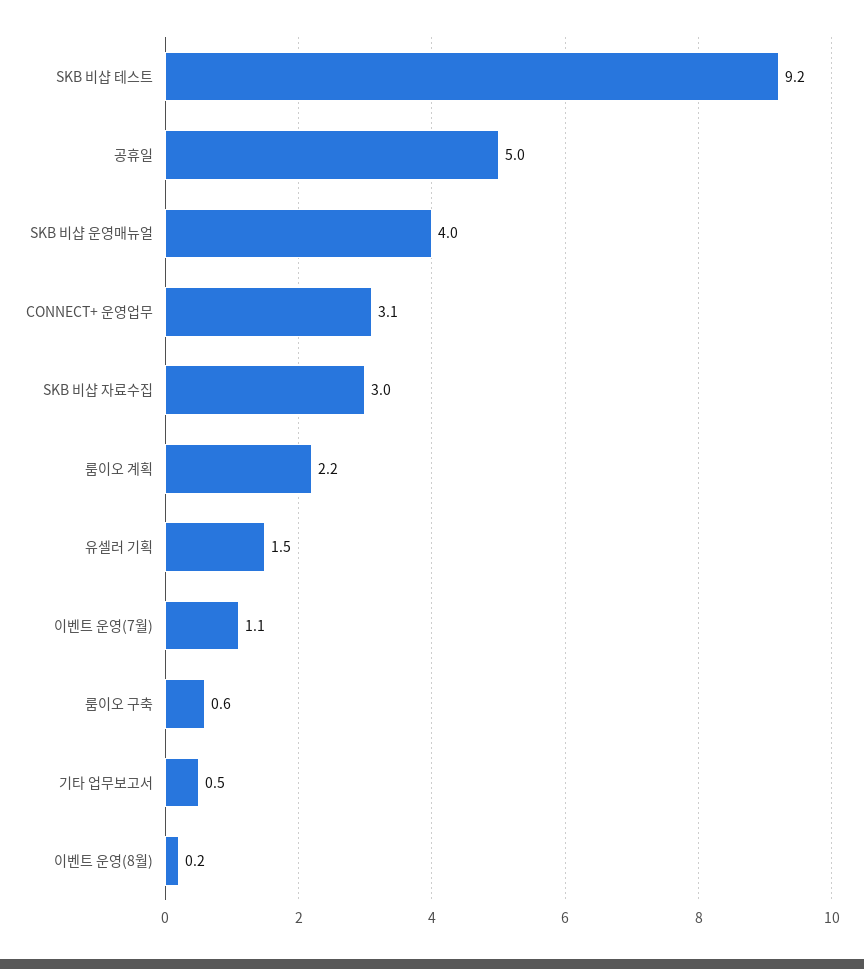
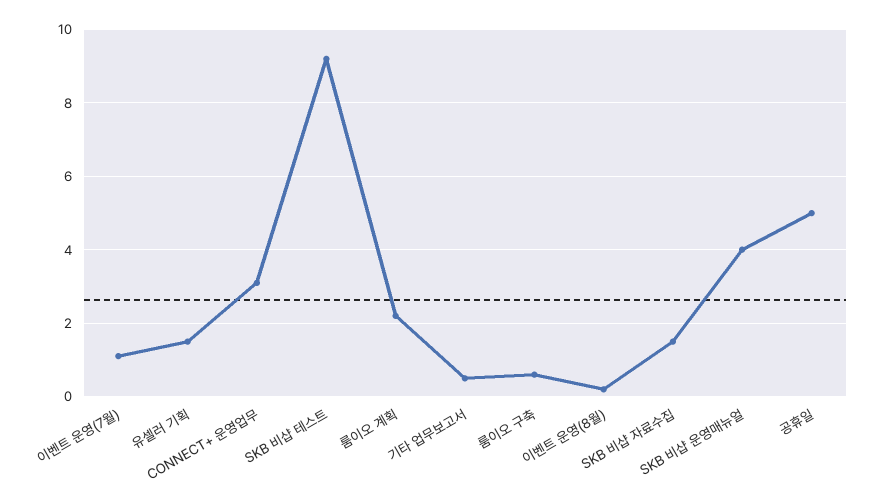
SKB 비샵 자료수집: 3 -> 1.5

